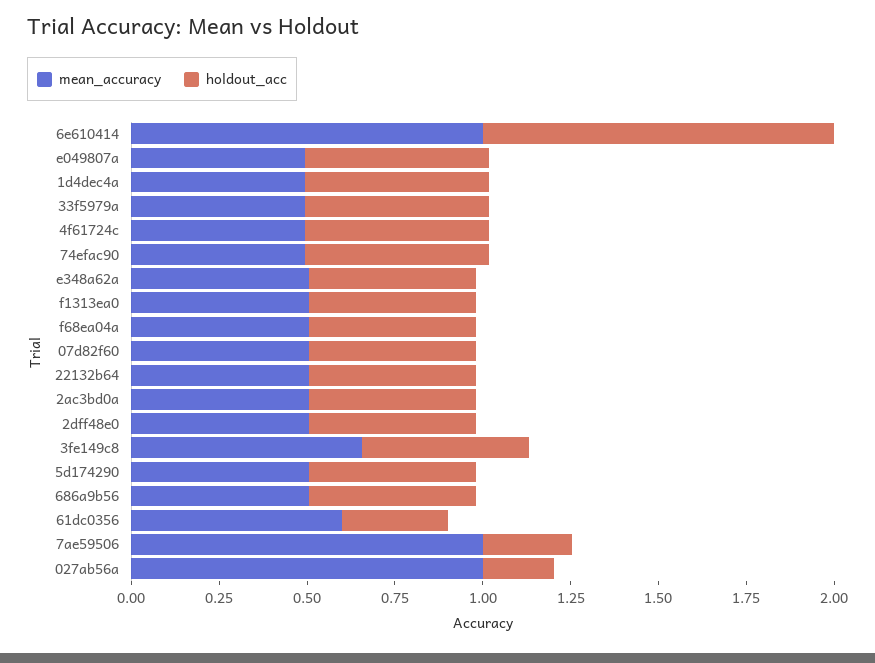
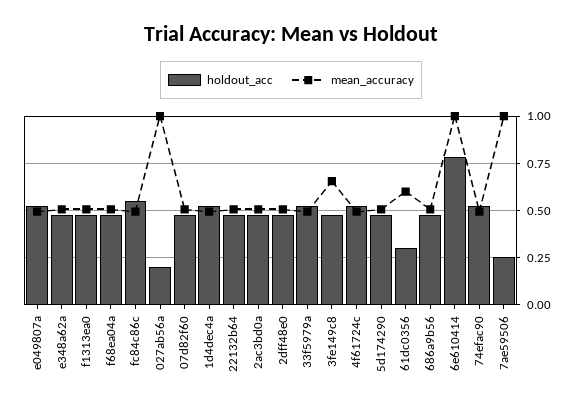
holdout_acc, 6e610414: 1 -> 0.8
holdout_acc, fc84c86c: none -> 0.55
mean_accuracy, fc84c86c: none -> 0.5

